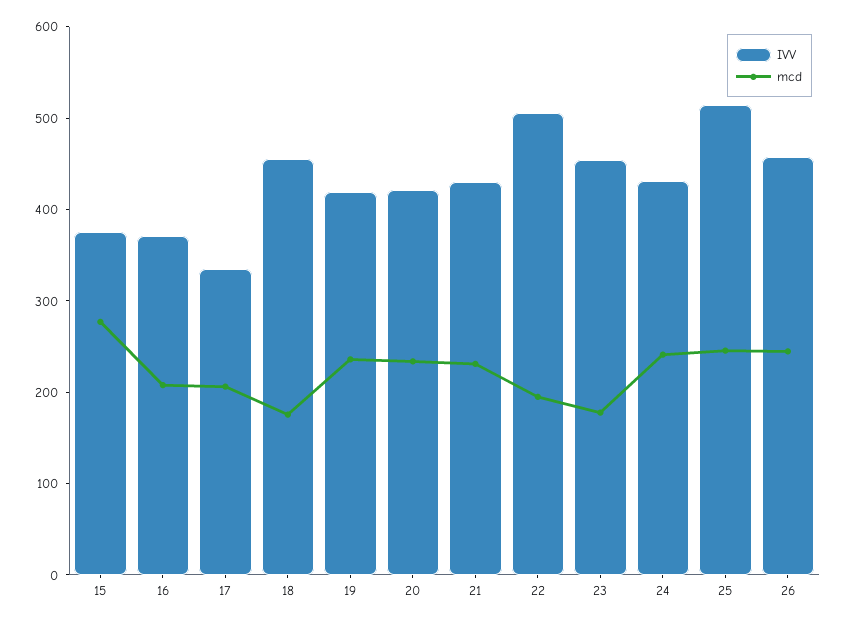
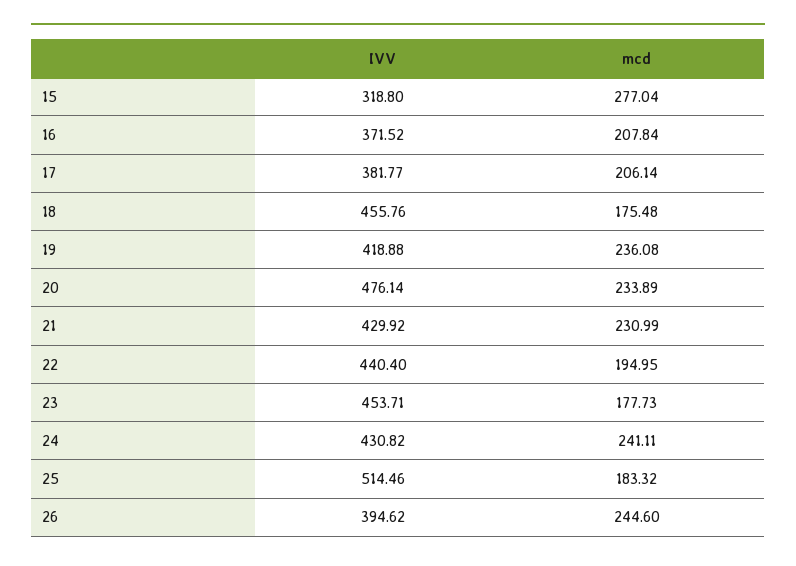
IVV, 15: 380 -> 318.8
IVV, 17: 340 -> 381.77
IVV, 20: 420 -> 476.14
IVV, 22: 500 -> 440.4
mcd, 25: 240 -> 183.32
IVV, 26: 460 -> 394.62

